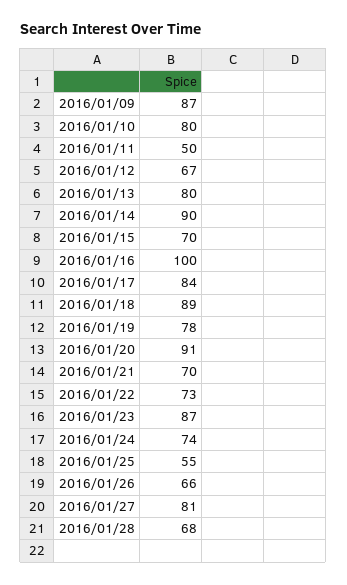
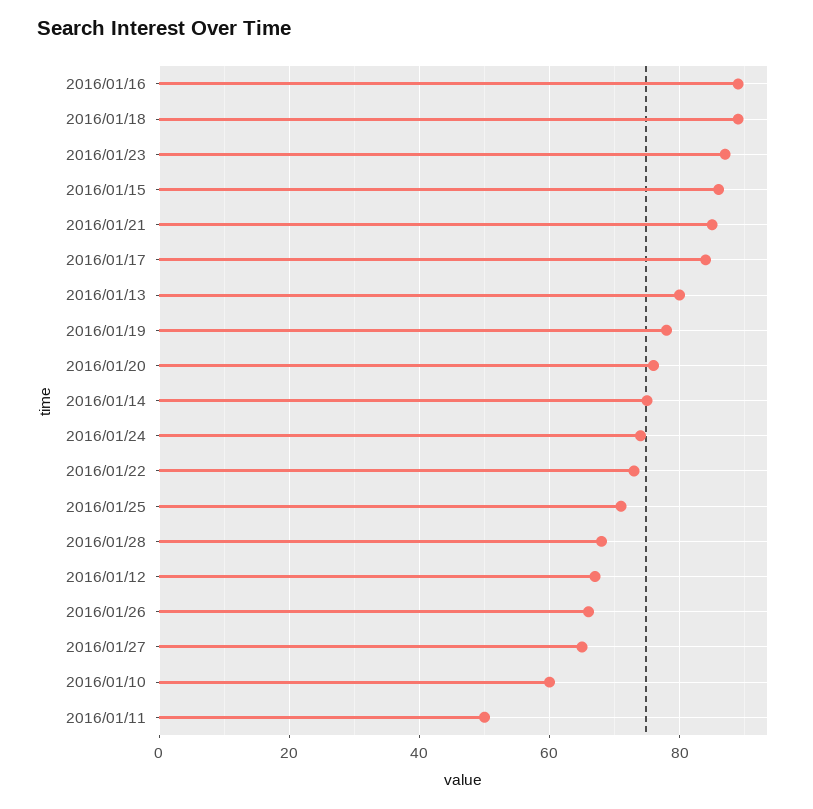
2016/01/09: 87 -> none
2016/01/10: 80 -> 60
2016/01/14: 90 -> 75
2016/01/15: 70 -> 85
2016/01/16: 100 -> 90
2016/01/20: 91 -> 75
2016/01/21: 70 -> 85
2016/01/25: 55 -> 70
2016/01/27: 81 -> 65

